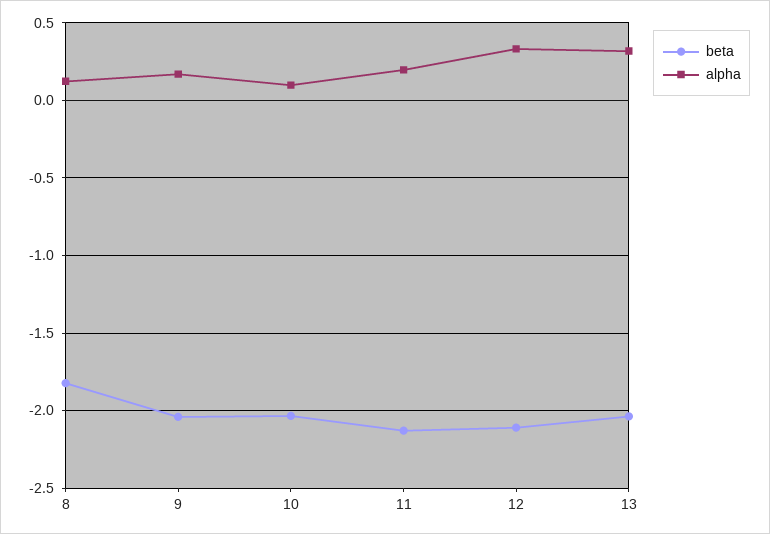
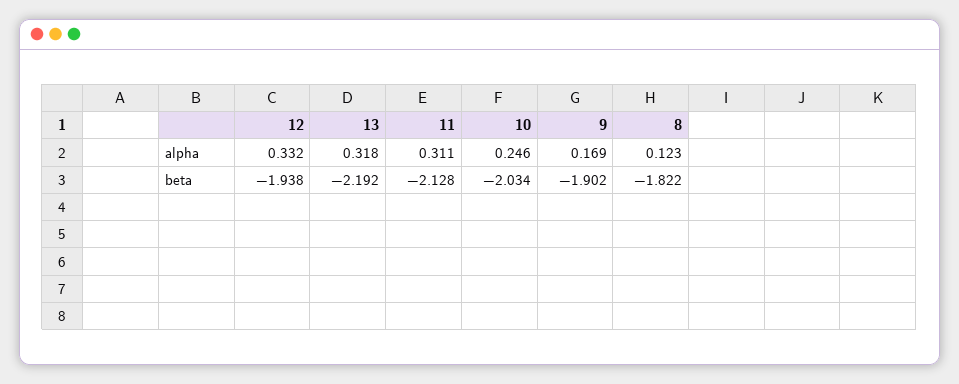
beta, 9: -2.05 -> -1.902
alpha, 10: 0.1 -> 0.246
alpha, 11: 0.2 -> 0.311
beta, 12: -2.1 -> -1.938
beta, 13: -2.05 -> -2.192

